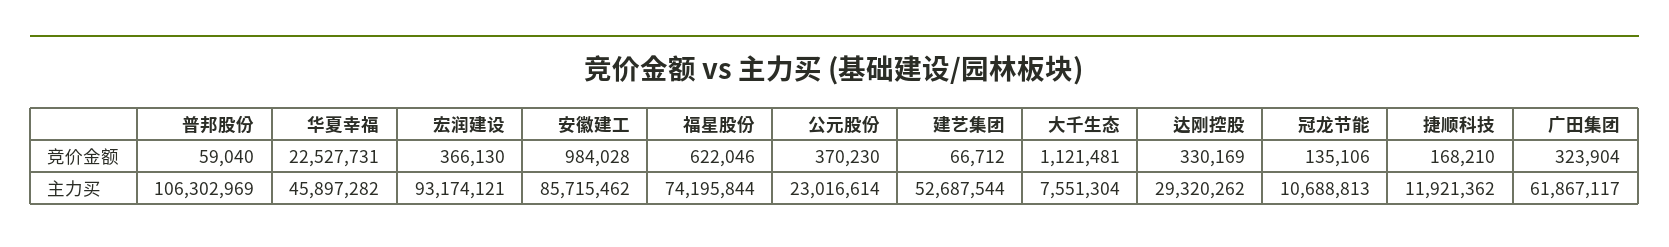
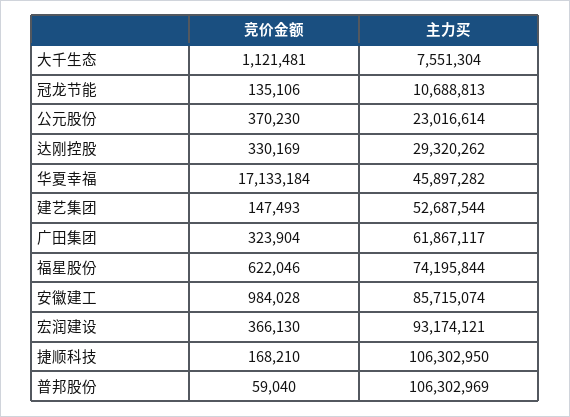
华夏幸福, 竞价金额: 22527731 -> 17133184
建艺集团, 竞价金额: 66712 -> 147493
安徽建工, 主力买: 85715462 -> 85715074
捷顺科技, 主力买: 11921362 -> 106302950

